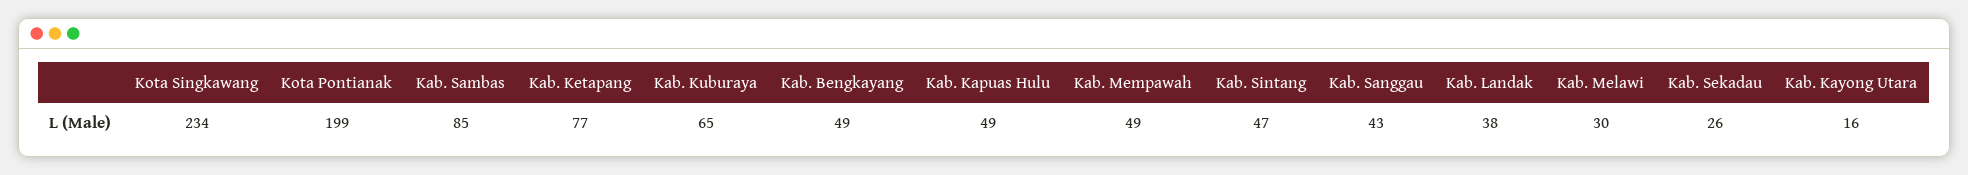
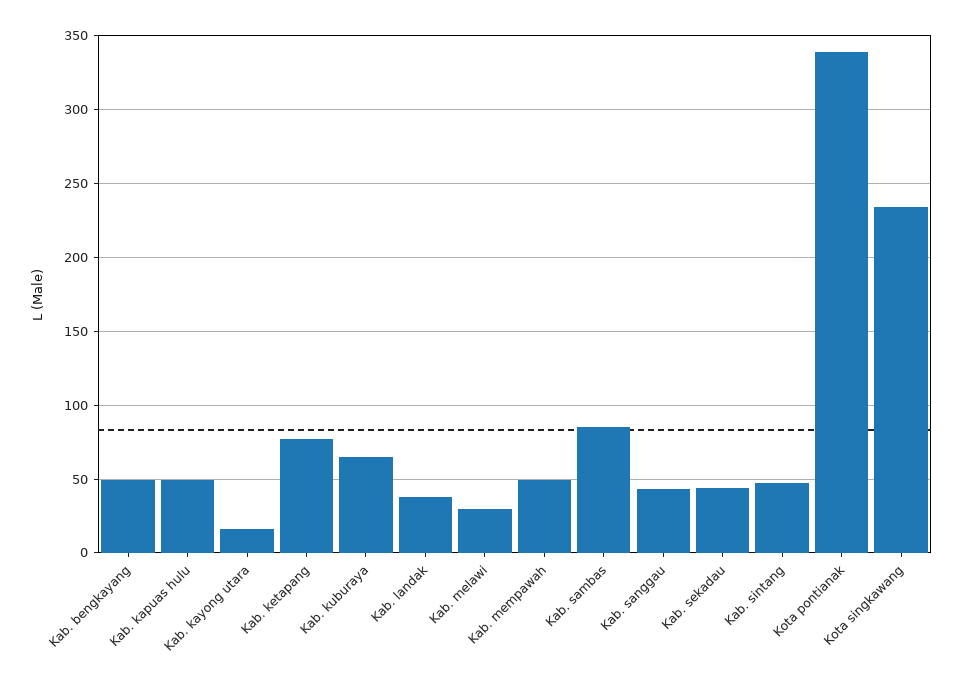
Kota Pontianak: 199 -> 340
Kab. Sekadau: 26 -> 45

